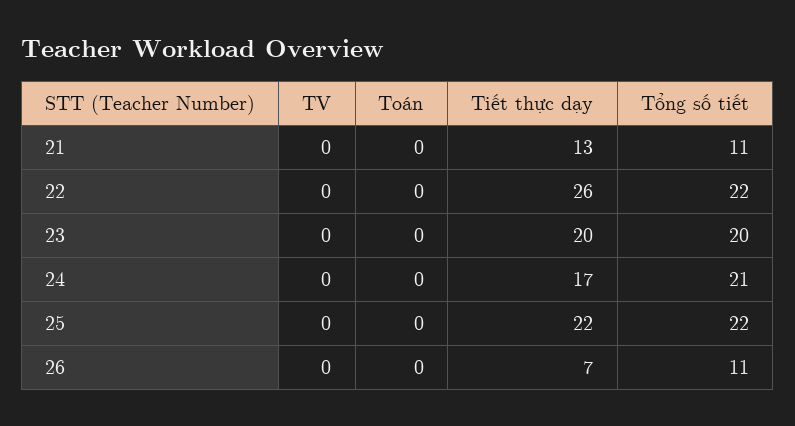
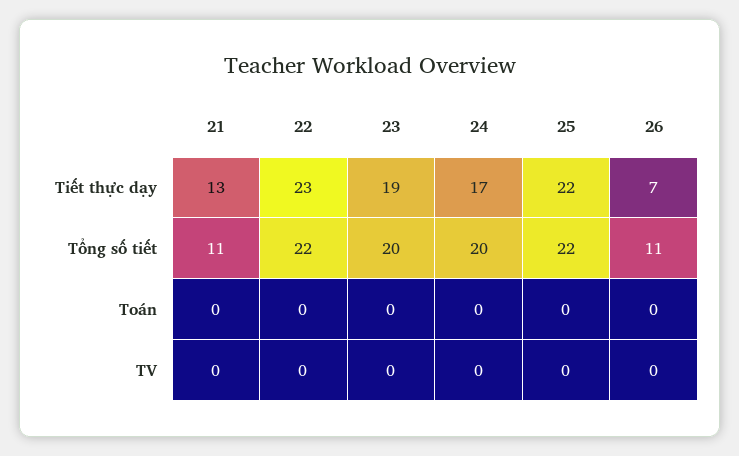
Tiết thực dạy, 22: 26 -> 23
Tiết thực dạy, 23: 20 -> 19
Tổng số tiết, 24: 21 -> 20

